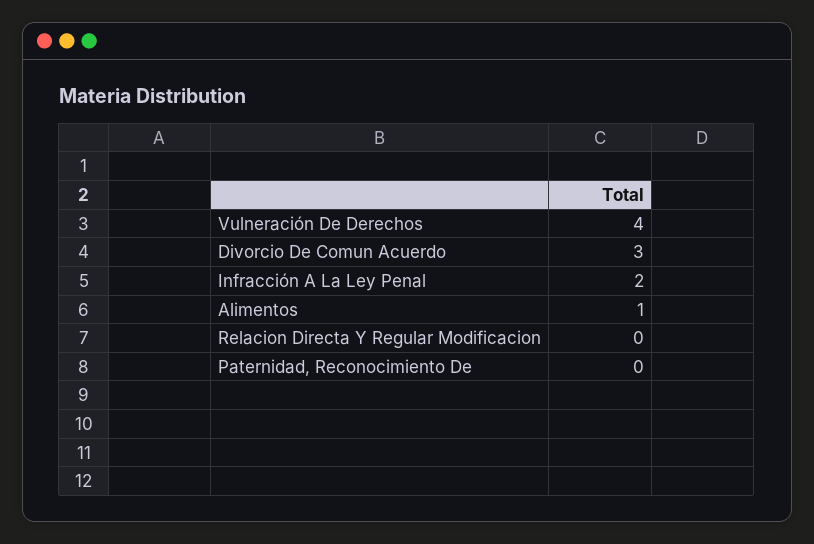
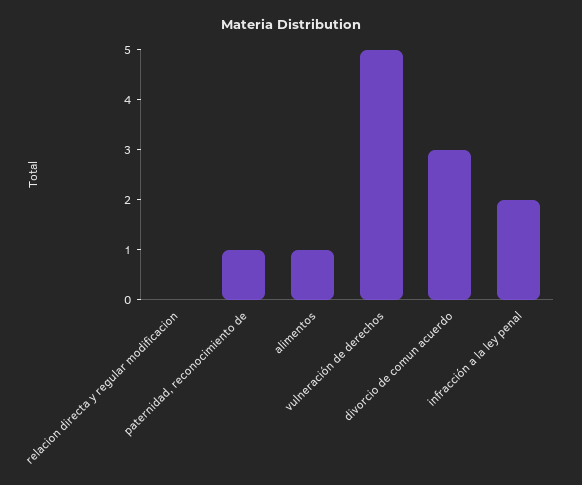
Vulneración De Derechos: 4 -> 5
Paternidad, Reconocimiento De: 0 -> 1

